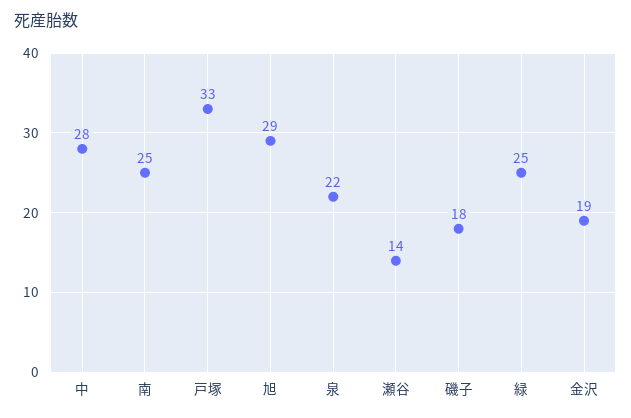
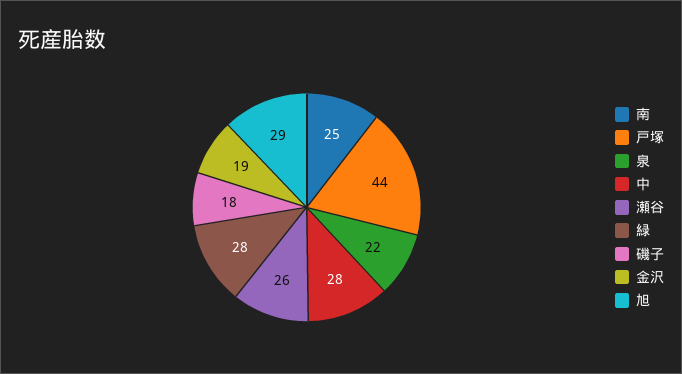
戸塚: 33 -> 44
瀬谷: 14 -> 26
緑: 25 -> 28

